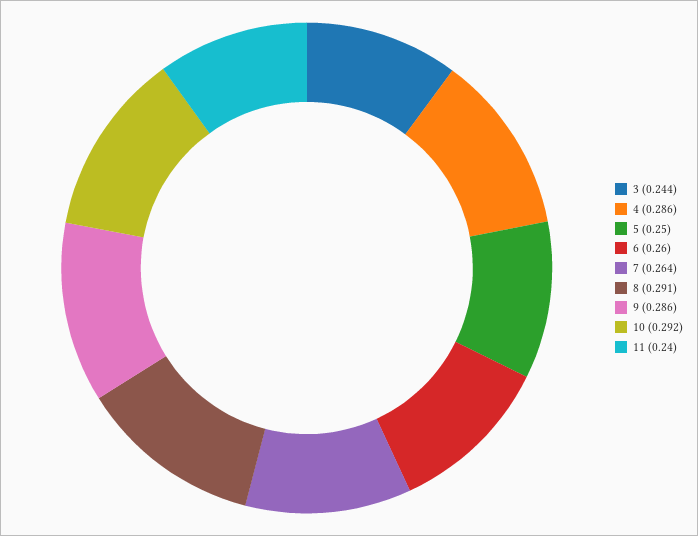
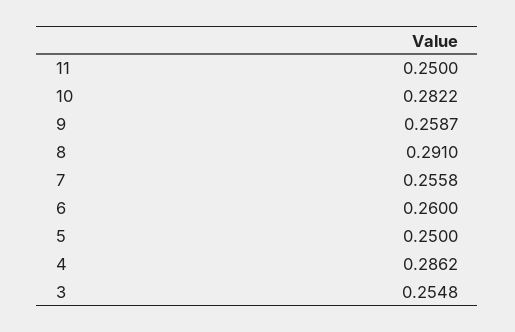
3: 0.244 -> 0.2548
7: 0.264 -> 0.2558
9: 0.286 -> 0.2587
10: 0.292 -> 0.2822
11: 0.24 -> 0.25

